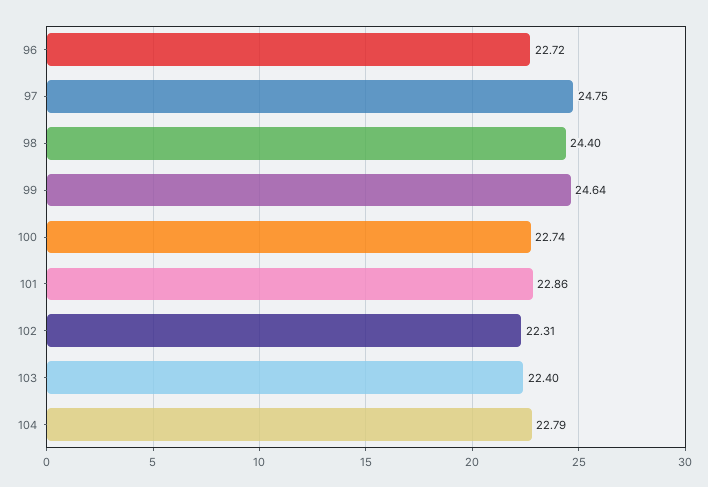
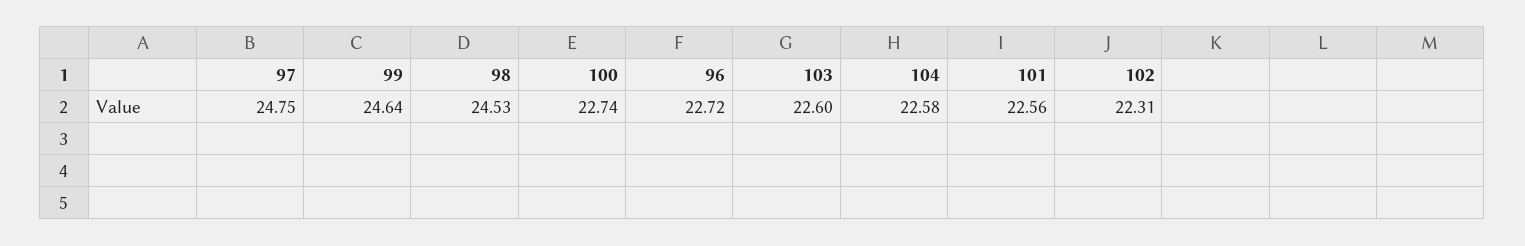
98: 24.4 -> 24.53
101: 22.86 -> 22.56
103: 22.4 -> 22.6
104: 22.79 -> 22.58

